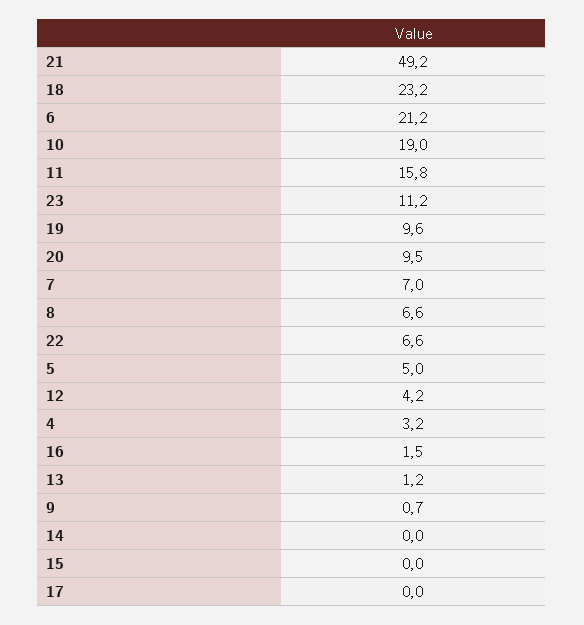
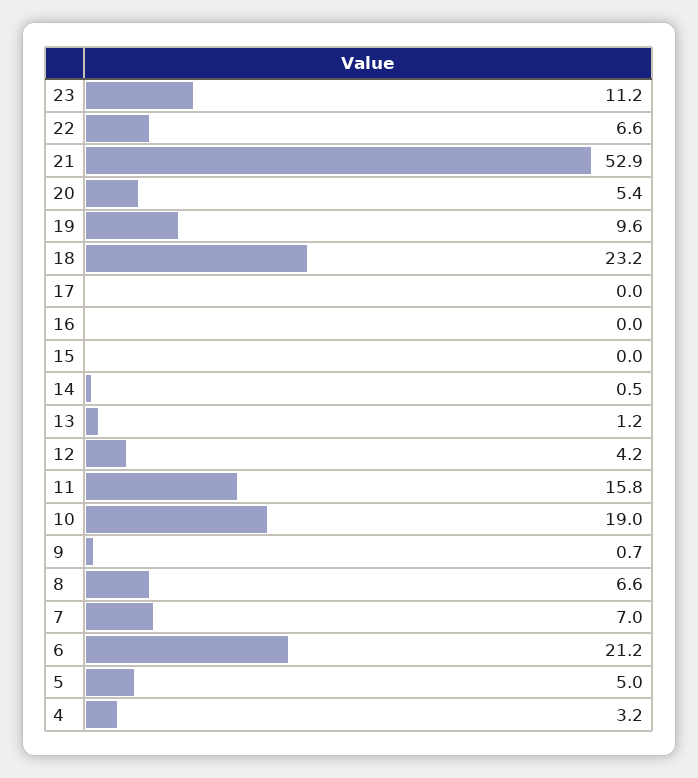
21: 49.2 -> 52.9
20: 9.5 -> 5.4
16: 1.5 -> 0
14: 0 -> 0.5

